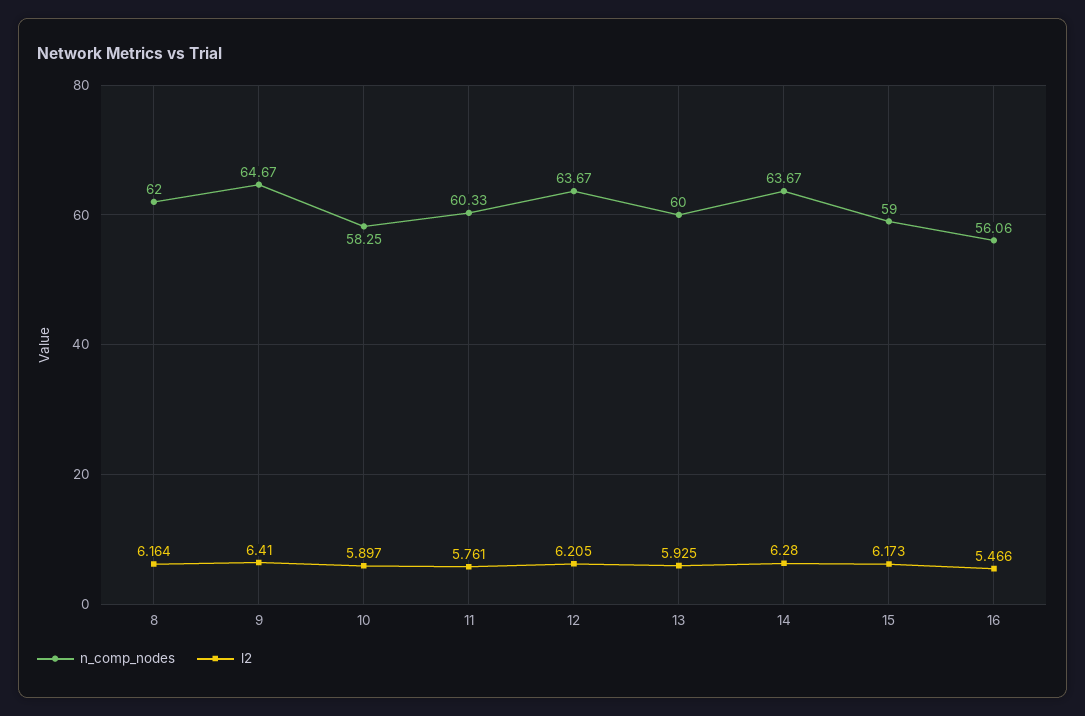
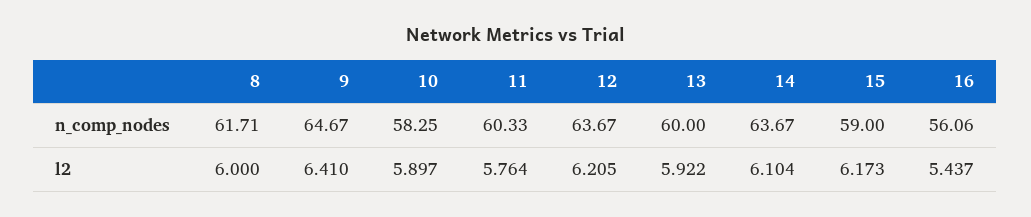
n_comp_nodes, 8: 62 -> 61.71
l2, 8: 6.164 -> 6
l2, 11: 5.761 -> 5.764
l2, 13: 5.925 -> 5.922
l2, 14: 6.28 -> 6.104
l2, 16: 5.466 -> 5.437

